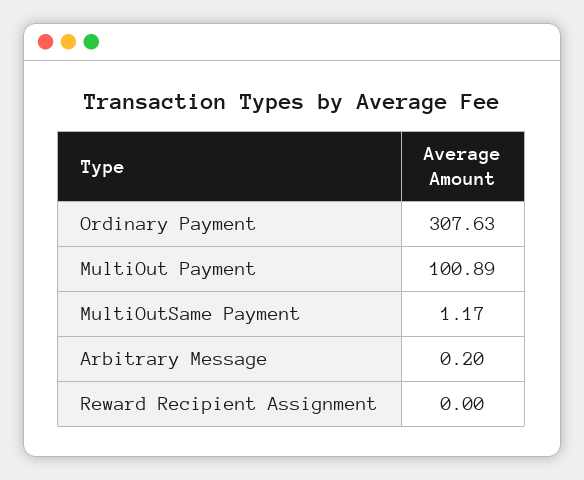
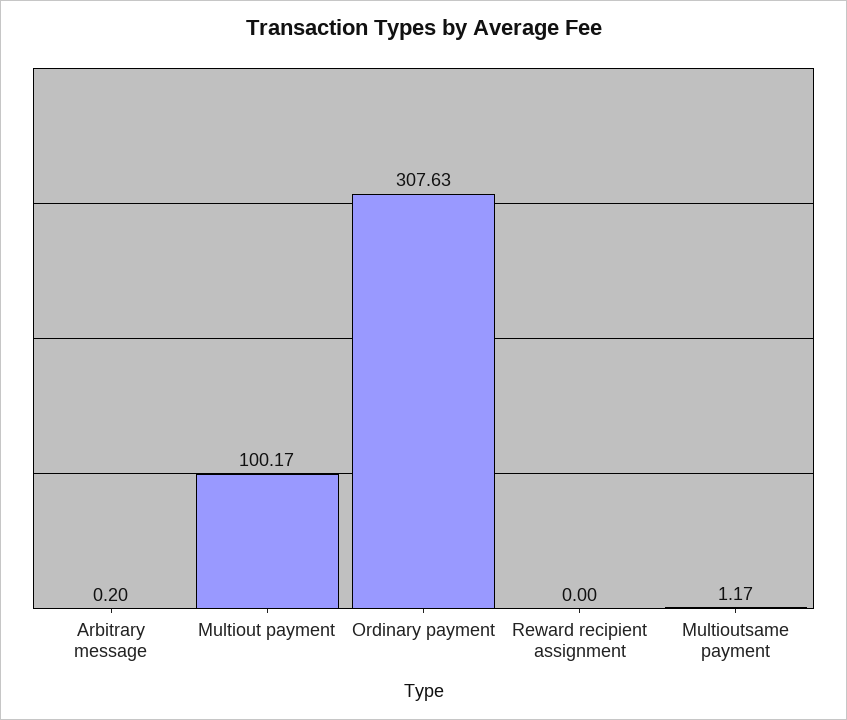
MultiOut Payment: 100.89 -> 100.17

